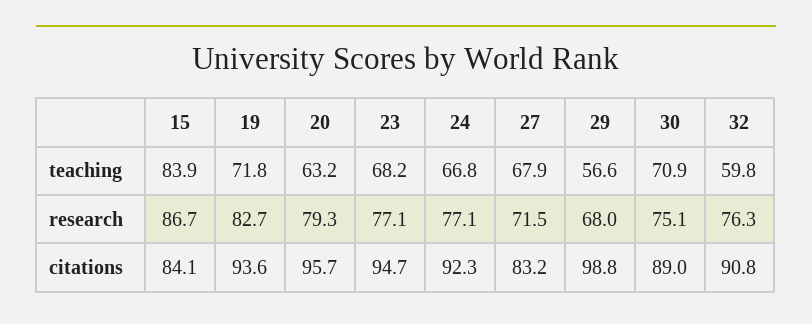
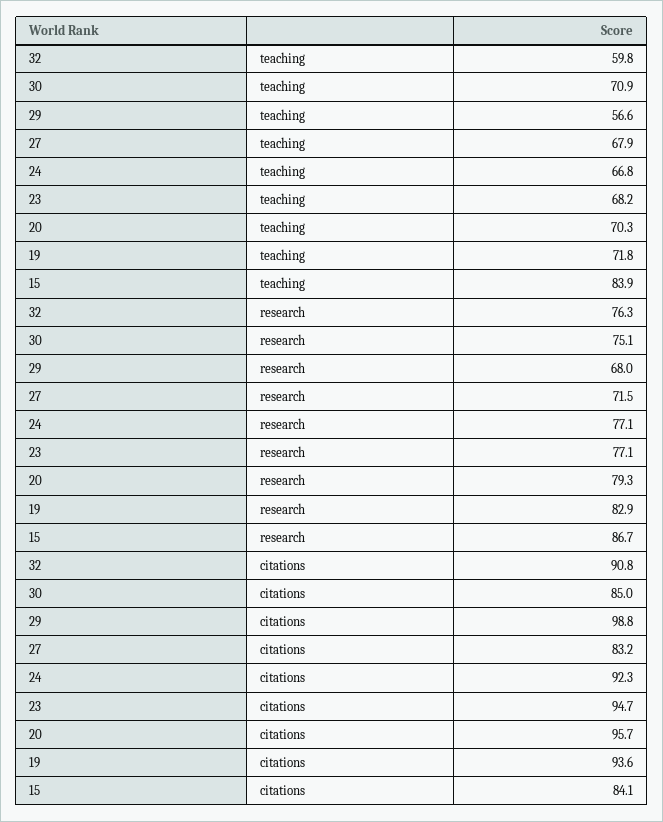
20, teaching: 63.2 -> 70.3
19, research: 82.7 -> 82.9
30, citations: 89 -> 85

